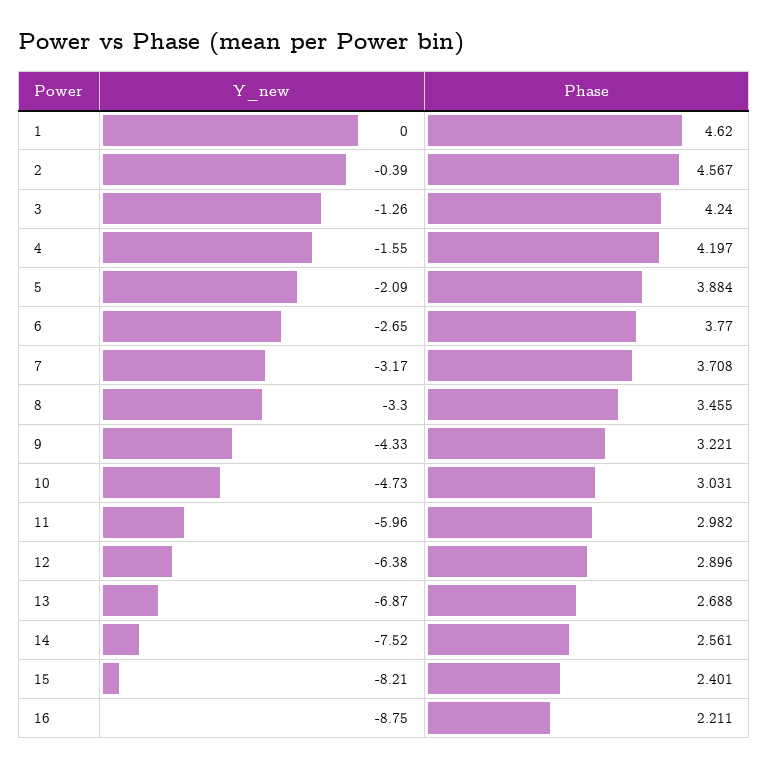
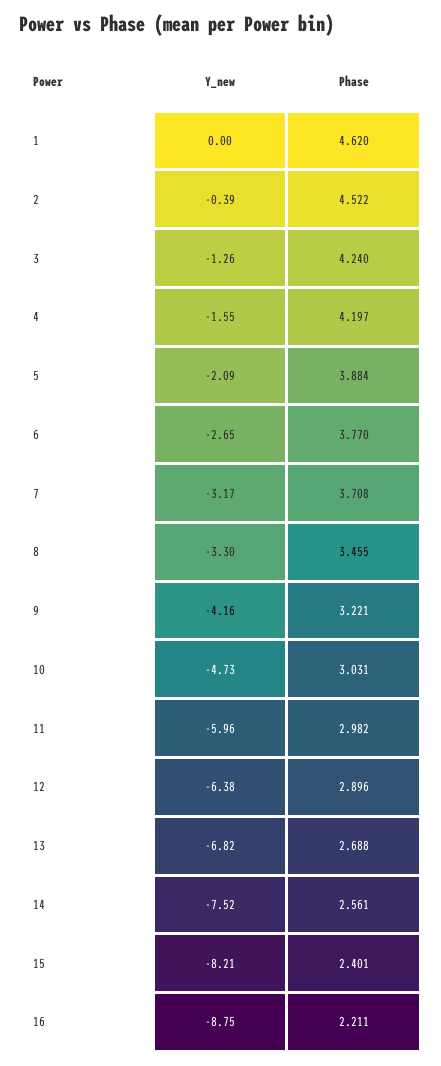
Phase, 2: 4.567 -> 4.522
Y_new, 9: -4.33 -> -4.16
Y_new, 13: -6.87 -> -6.82

